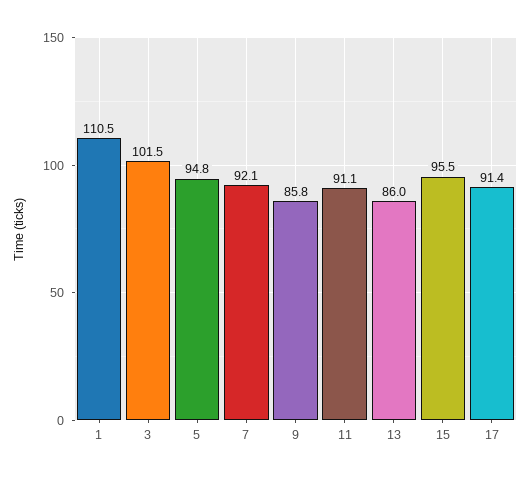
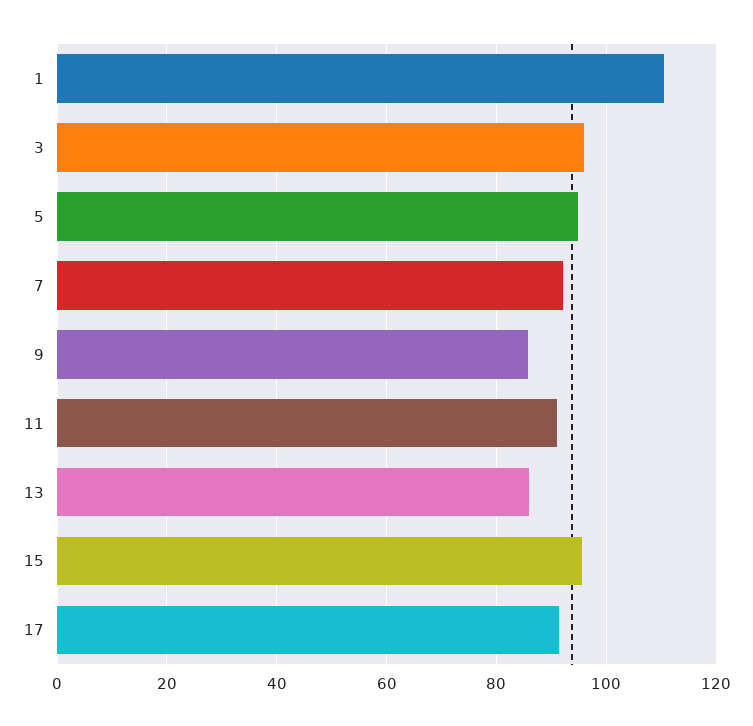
3: 101.5 -> 96

